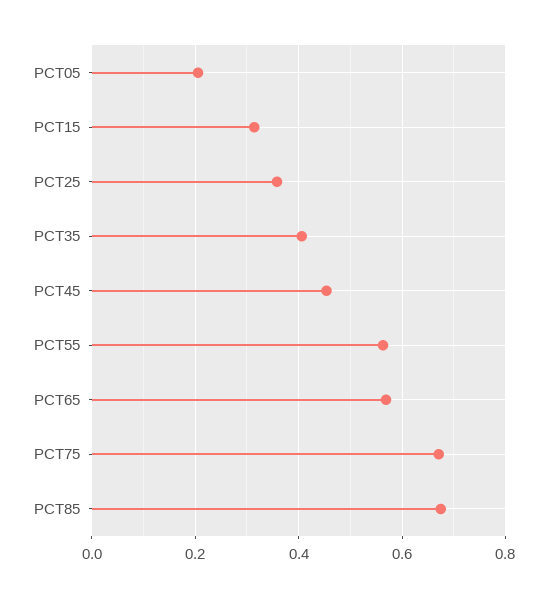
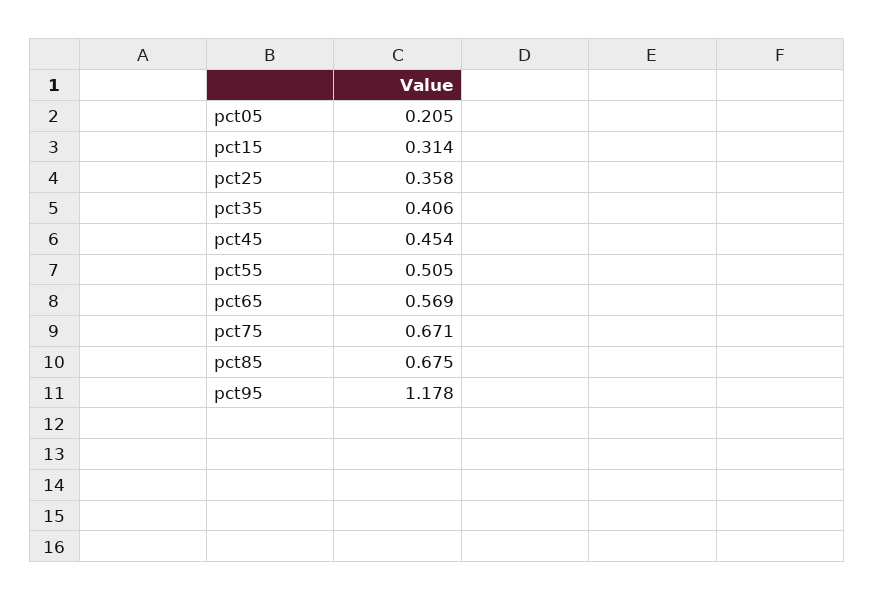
PCT55: 0.56 -> 0.505
pct95: none -> 1.178

